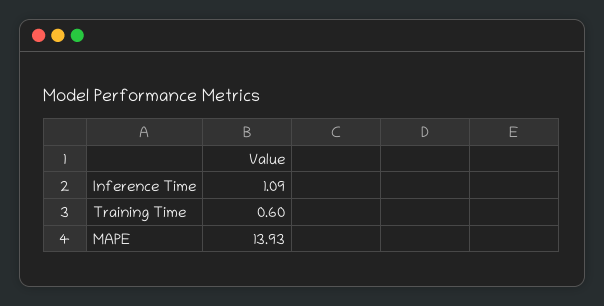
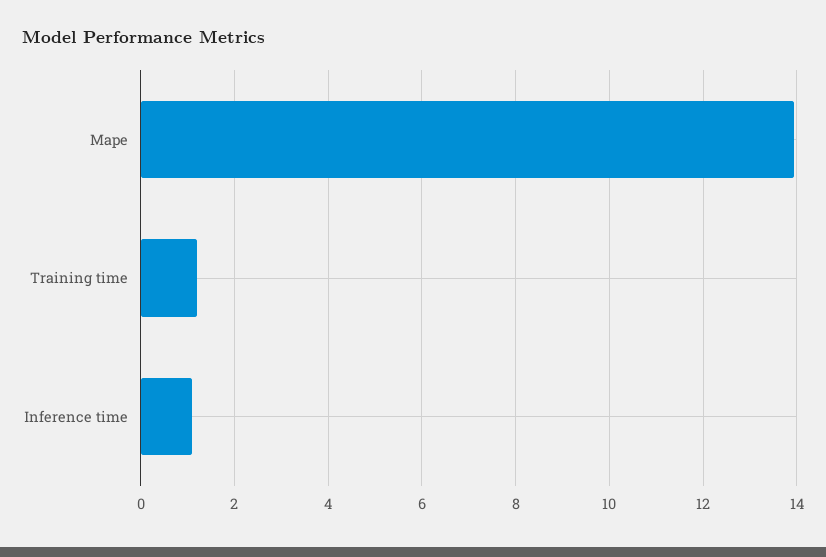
Training Time: 0.6 -> 1.2

